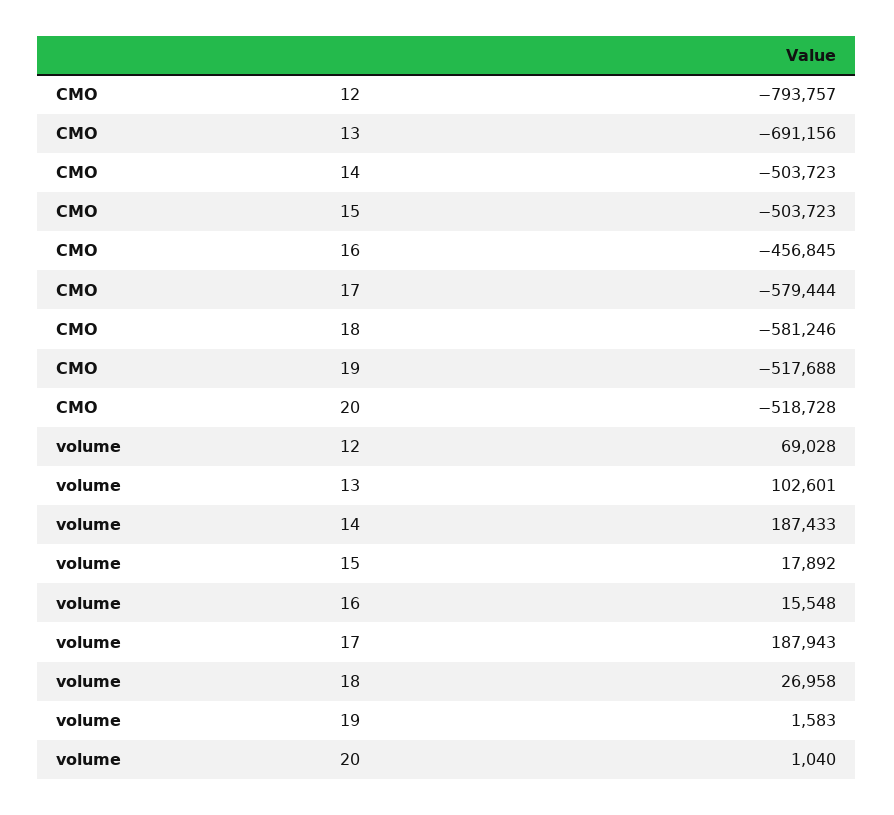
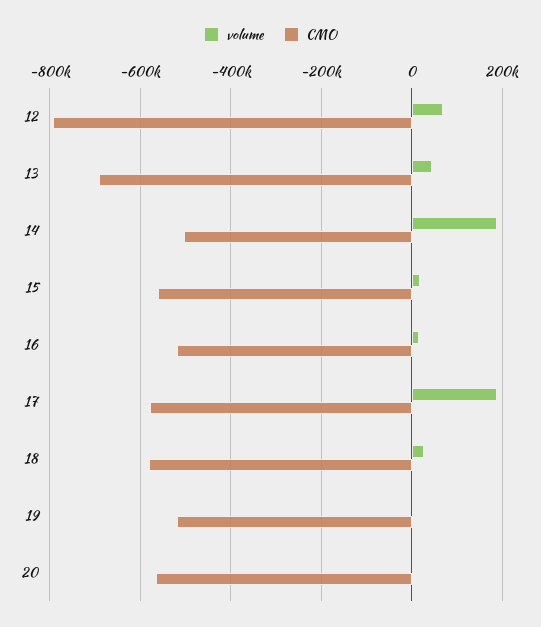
CMO, 15: -503723 -> -560000
CMO, 16: -456845 -> -520000
CMO, 20: -518728 -> -560000
volume, 13: 102601 -> 40000

